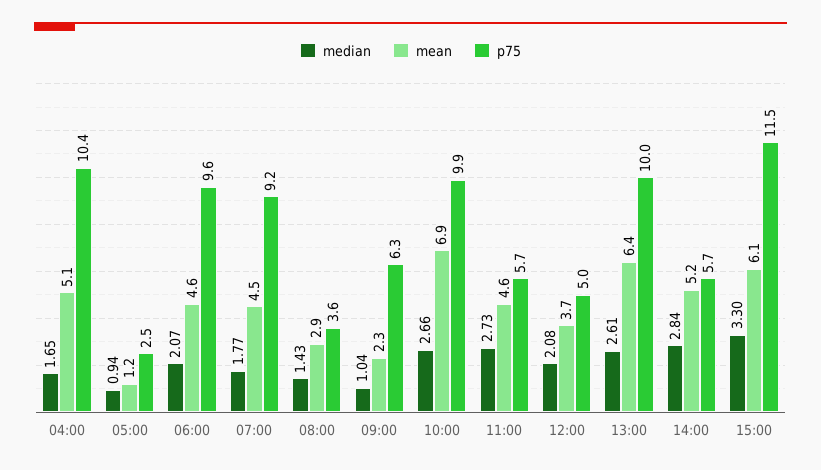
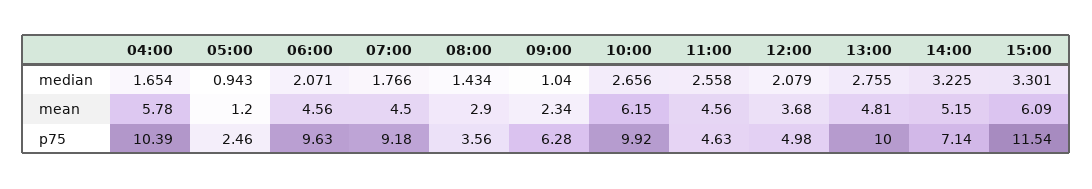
mean, 04:00: 5.1 -> 5.78
mean, 10:00: 6.9 -> 6.15
median, 11:00: 2.73 -> 2.558
p75, 11:00: 5.7 -> 4.63
median, 13:00: 2.61 -> 2.755
mean, 13:00: 6.4 -> 4.81
median, 14:00: 2.84 -> 3.225
p75, 14:00: 5.7 -> 7.14

